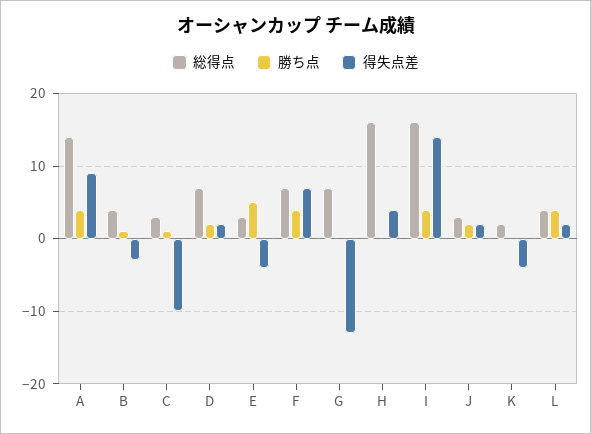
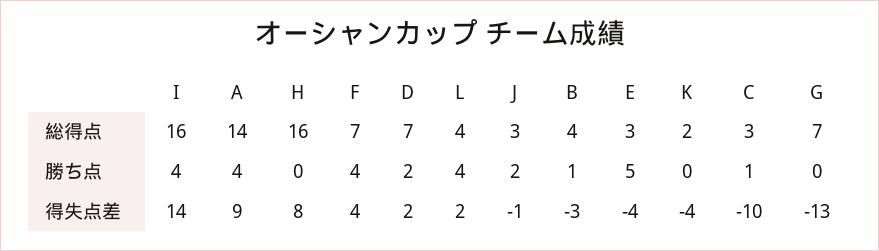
得失点差, F: 7 -> 4
得失点差, H: 4 -> 8
得失点差, J: 2 -> -1

